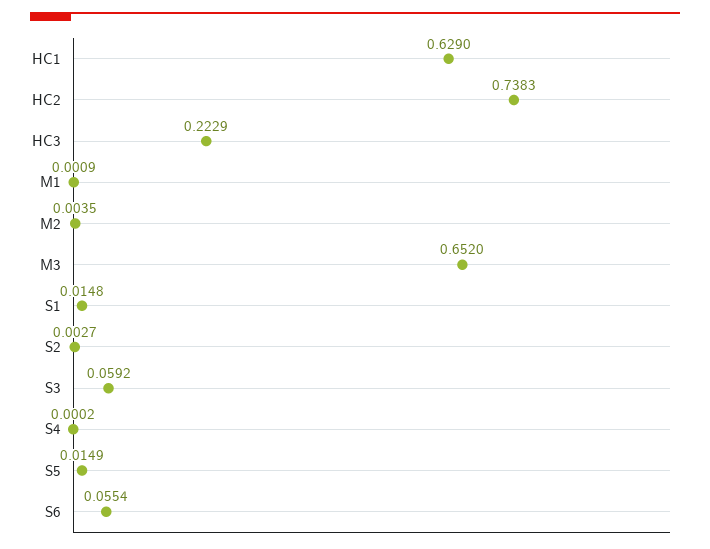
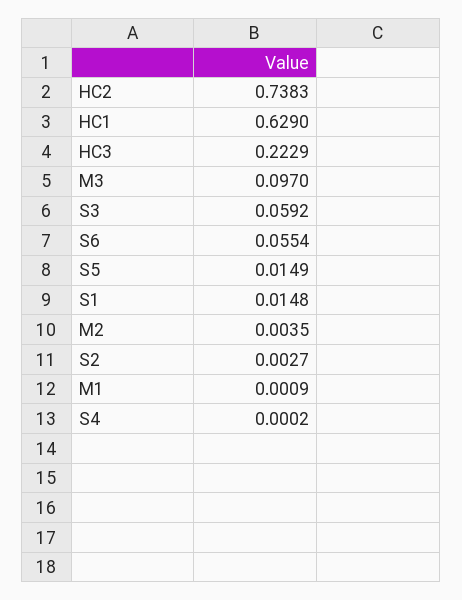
M3: 0.652 -> 0.097

